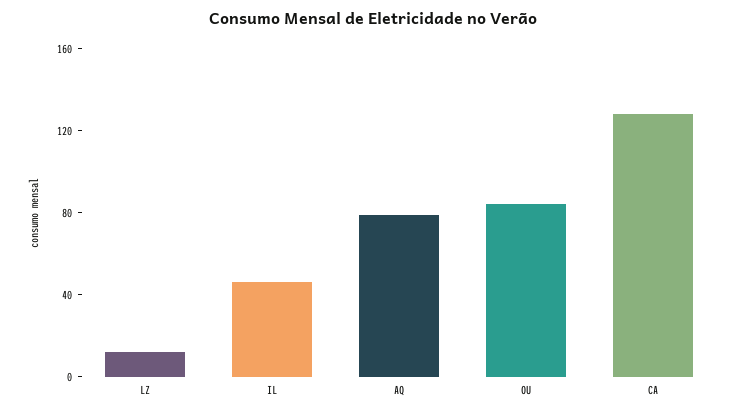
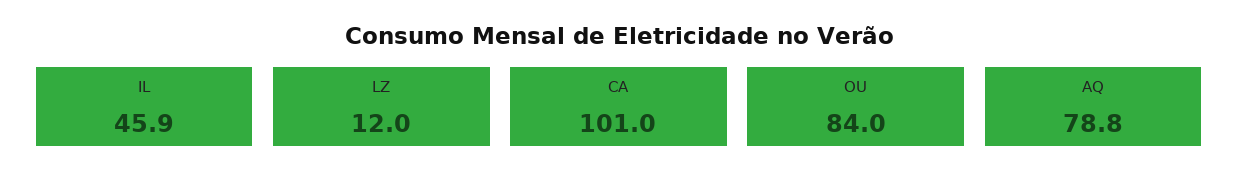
CA: 130 -> 101

